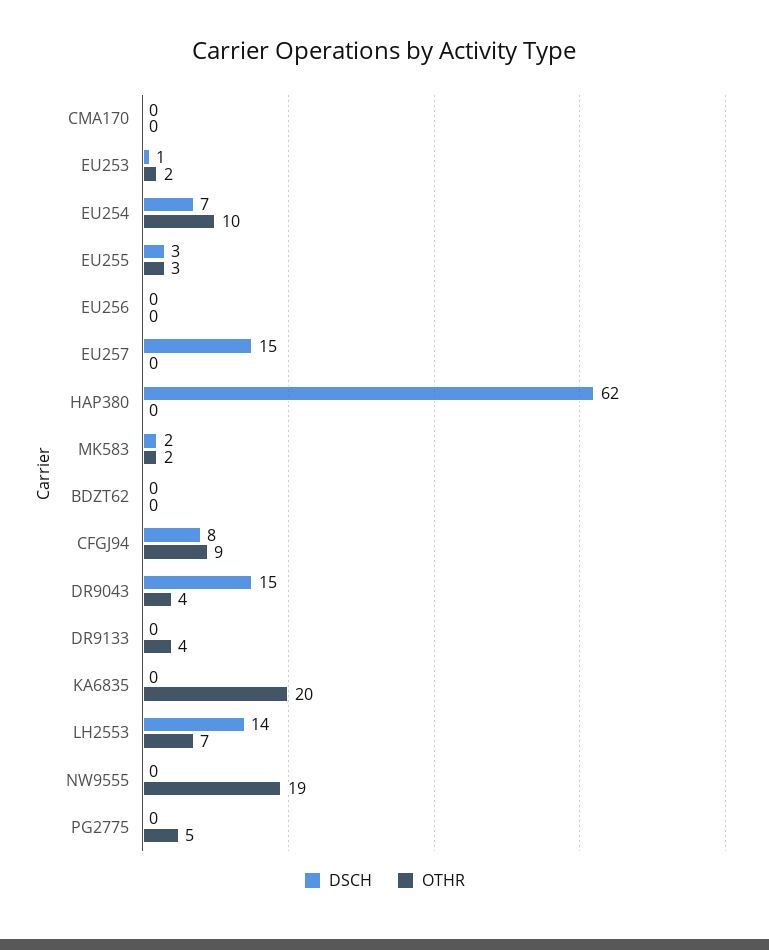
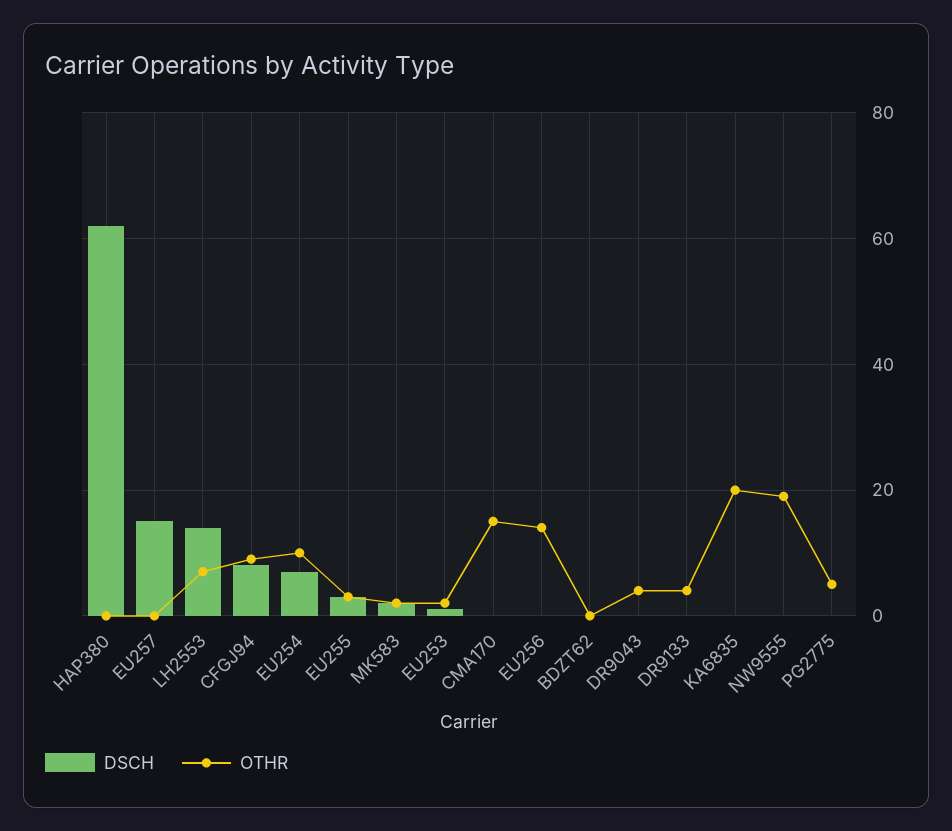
OTHR, CMA170: 0 -> 15
OTHR, EU256: 0 -> 15
DSCH, DR9043: 15 -> 0

